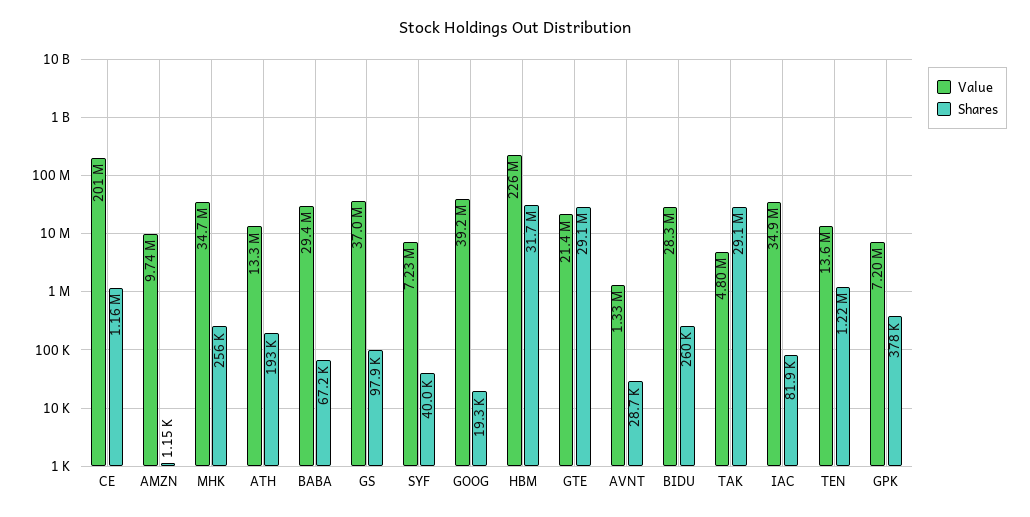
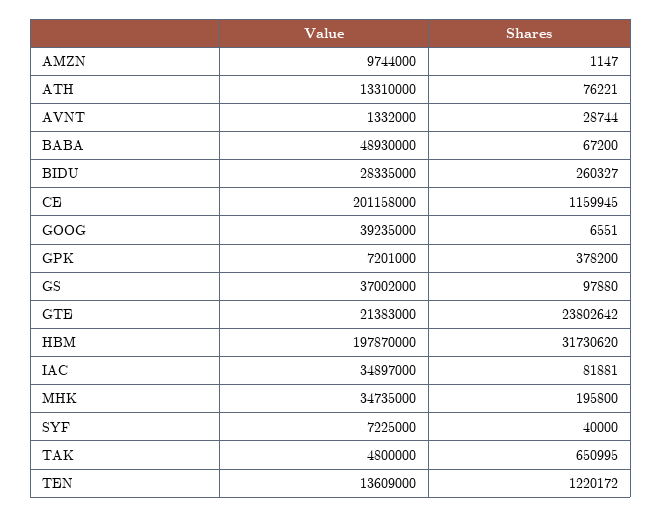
Shares, MHK: 256000 -> 195800
Shares, ATH: 193000 -> 76221
Value, BABA: 29400000 -> 48930000
Shares, GOOG: 19300 -> 6551
Value, HBM: 226000000 -> 197870000
Shares, GTE: 29100000 -> 23802642
Shares, TAK: 29100000 -> 650995

